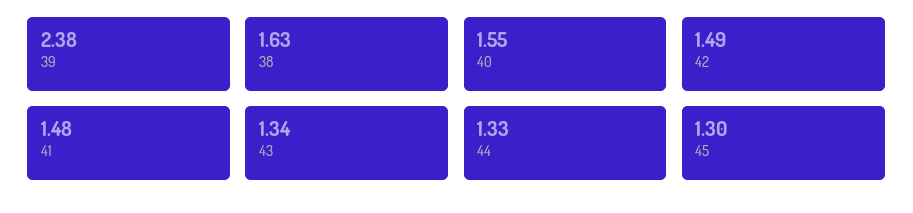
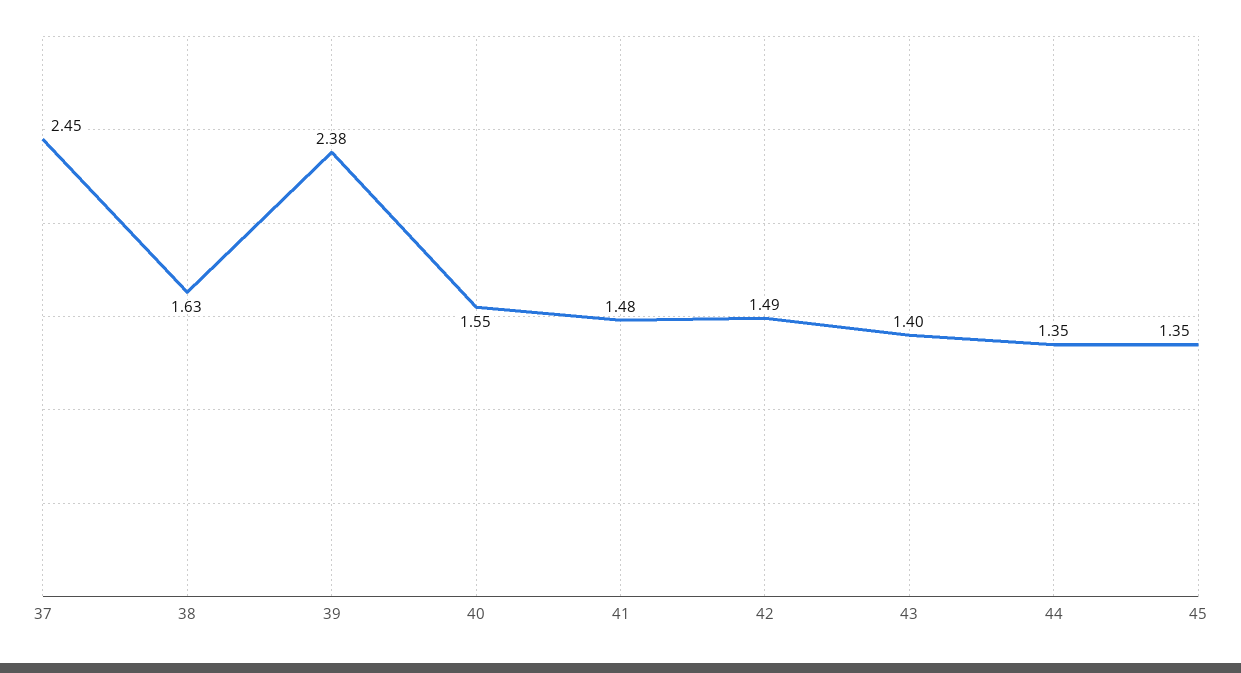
43: 1.34 -> 1.4
44: 1.33 -> 1.35
45: 1.3 -> 1.35
37: none -> 2.45

